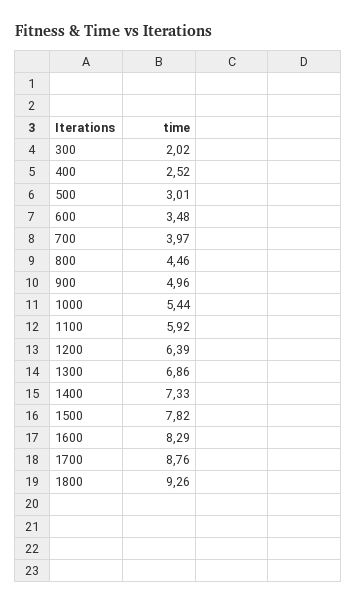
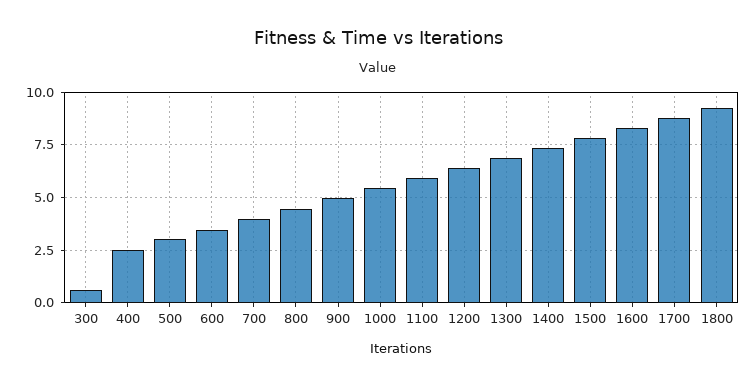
300: 2.02 -> 0.5

